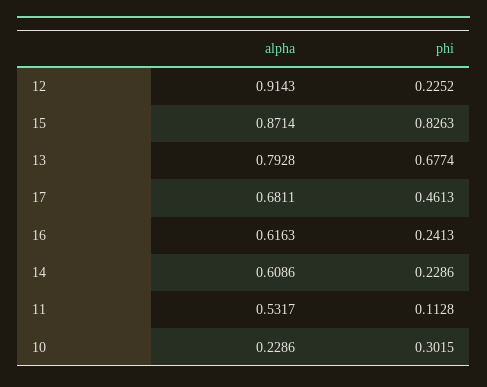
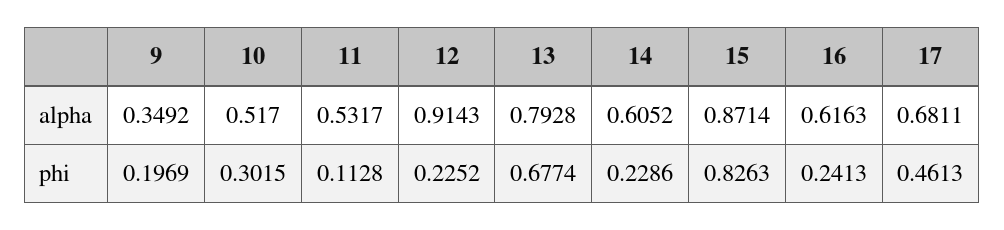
alpha, 14: 0.6086 -> 0.6052
alpha, 10: 0.2286 -> 0.517
alpha, 9: none -> 0.3492
phi, 9: none -> 0.1969

